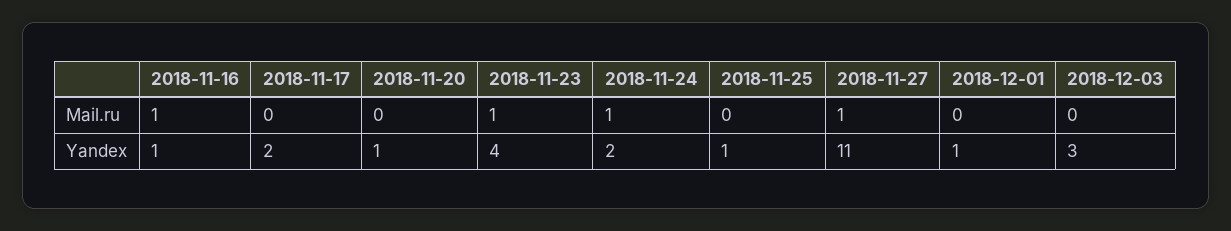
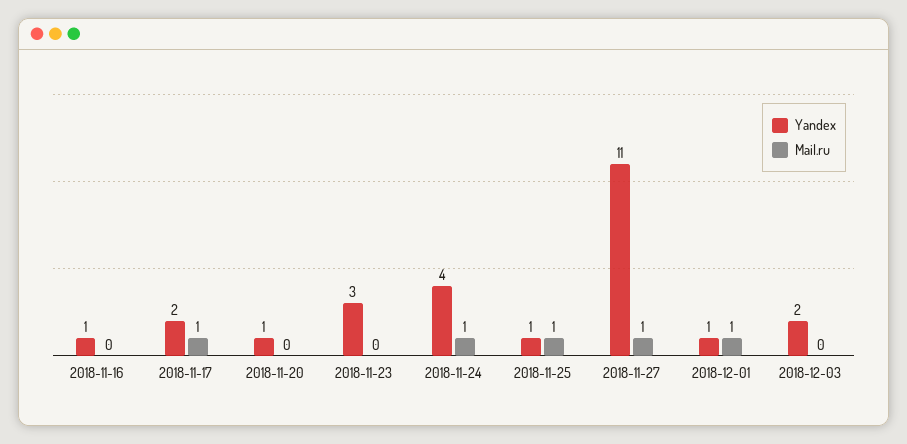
Mail.ru, 2018-11-16: 1 -> 0
Mail.ru, 2018-11-17: 0 -> 1
Mail.ru, 2018-11-23: 1 -> 0
Mail.ru, 2018-11-25: 0 -> 1
Mail.ru, 2018-12-01: 0 -> 1
Yandex, 2018-11-23: 4 -> 3
Yandex, 2018-11-24: 2 -> 4
Yandex, 2018-12-03: 3 -> 2

